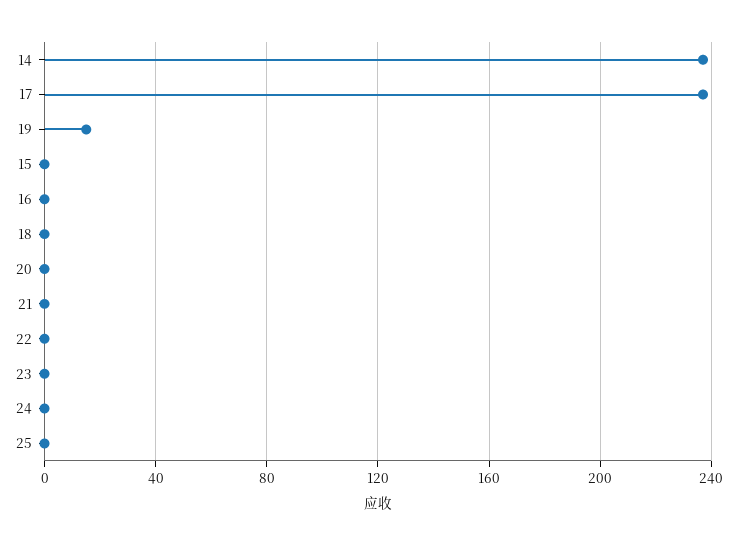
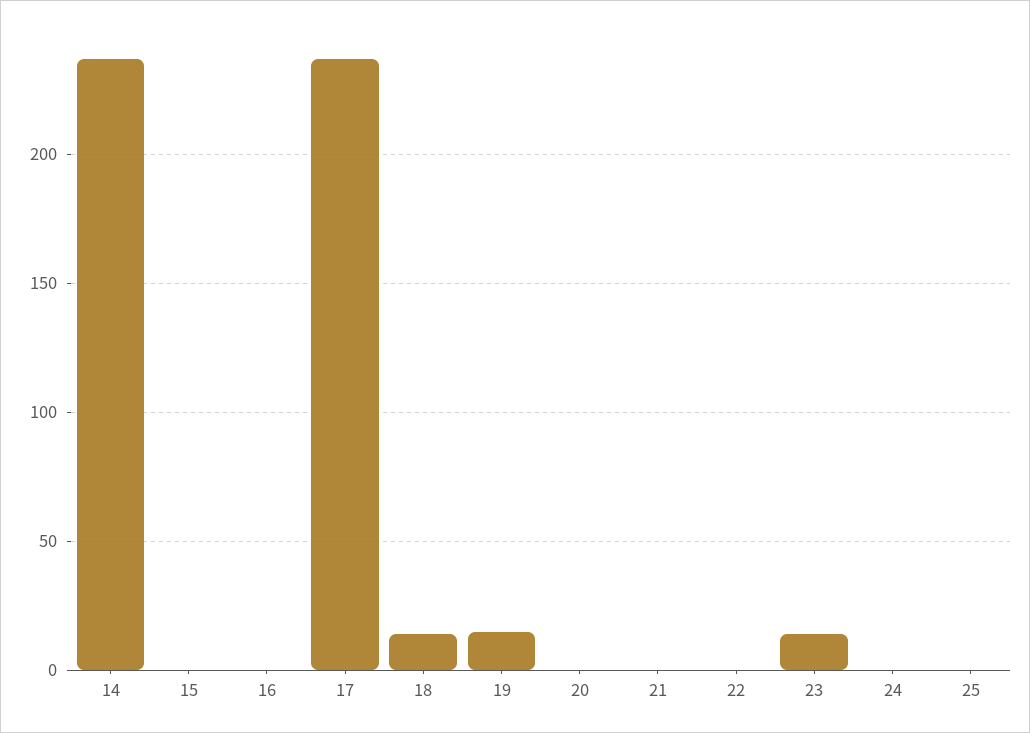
18: 0 -> 15
23: 0 -> 15

